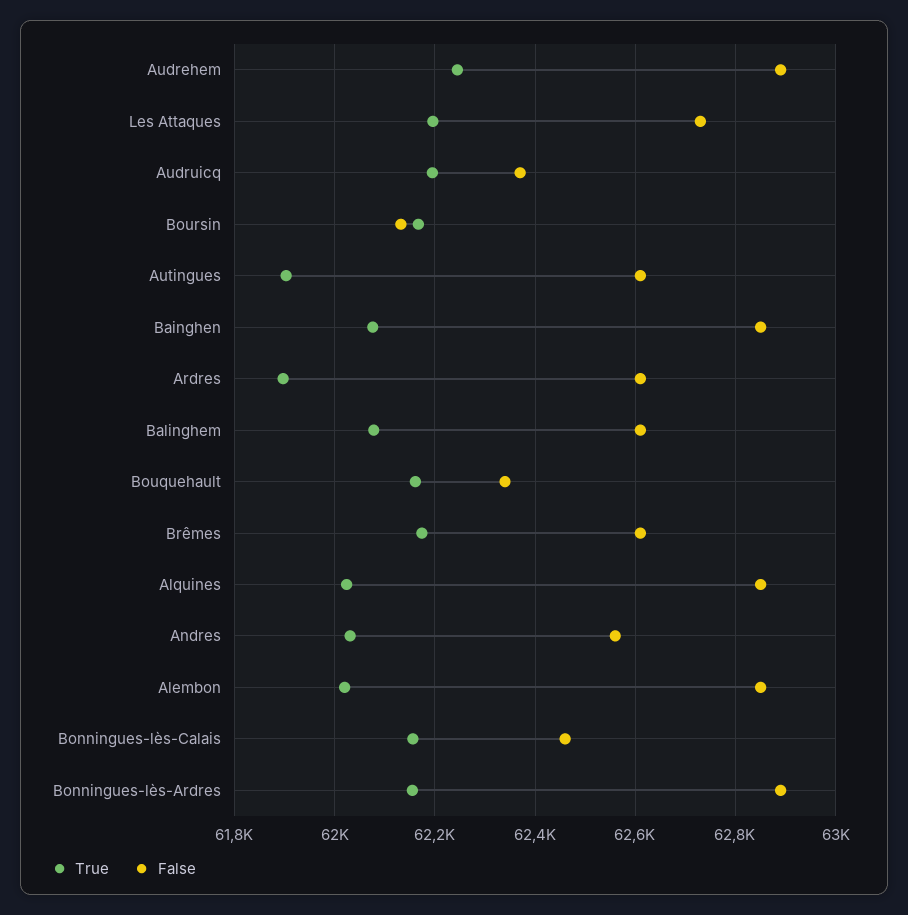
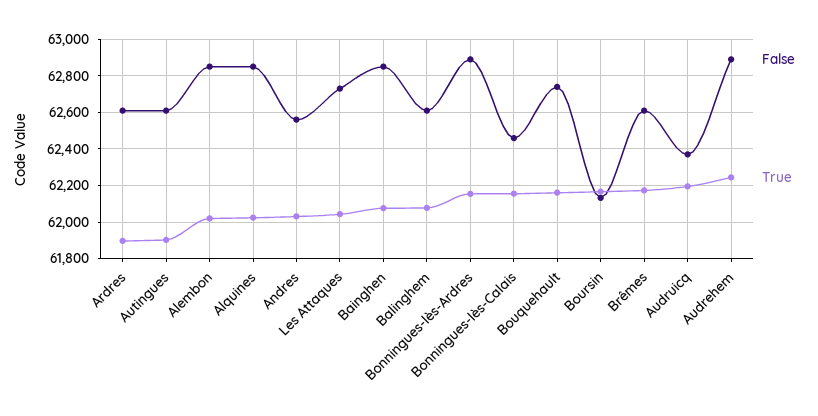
True, Les Attaques: 62200 -> 62050
False, Bouquehault: 62340 -> 62750

